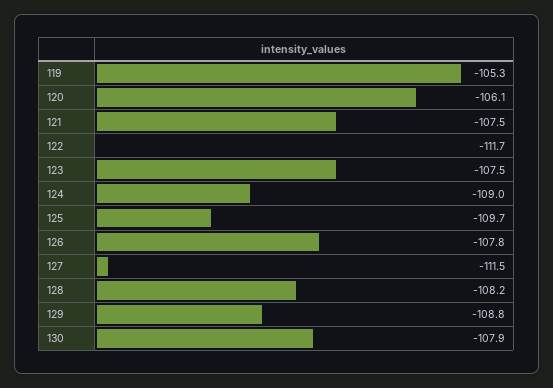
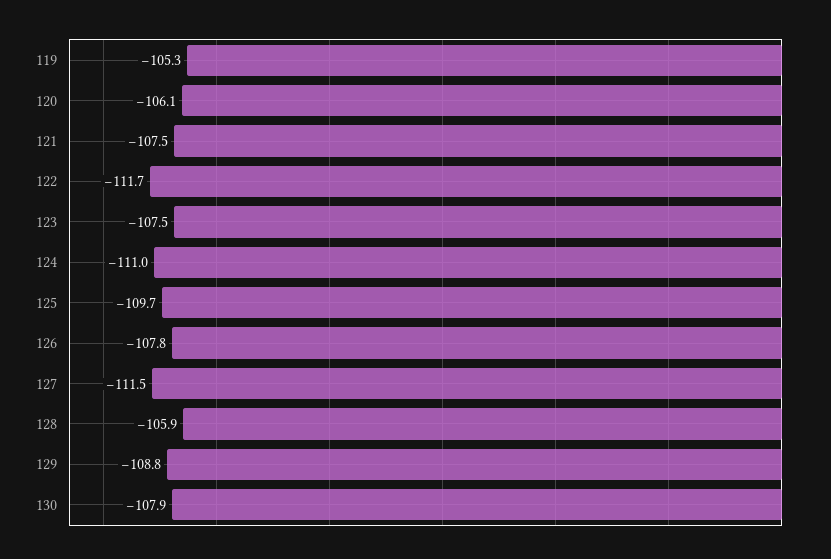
124: -109 -> -111
128: -108.2 -> -105.9

